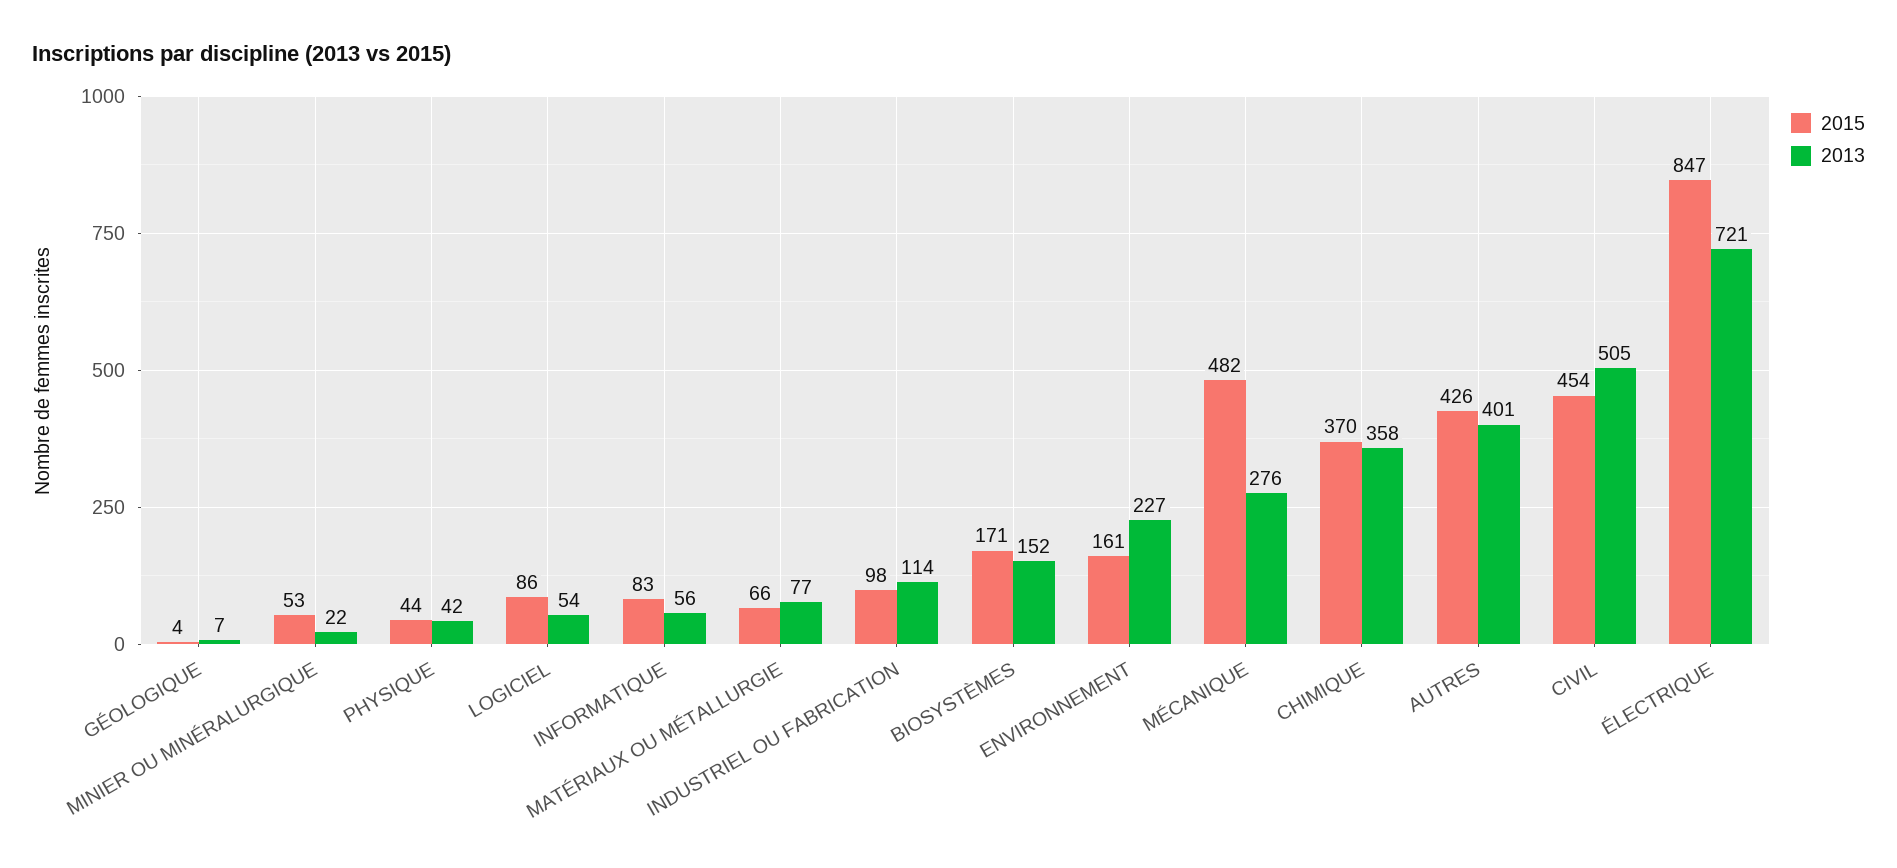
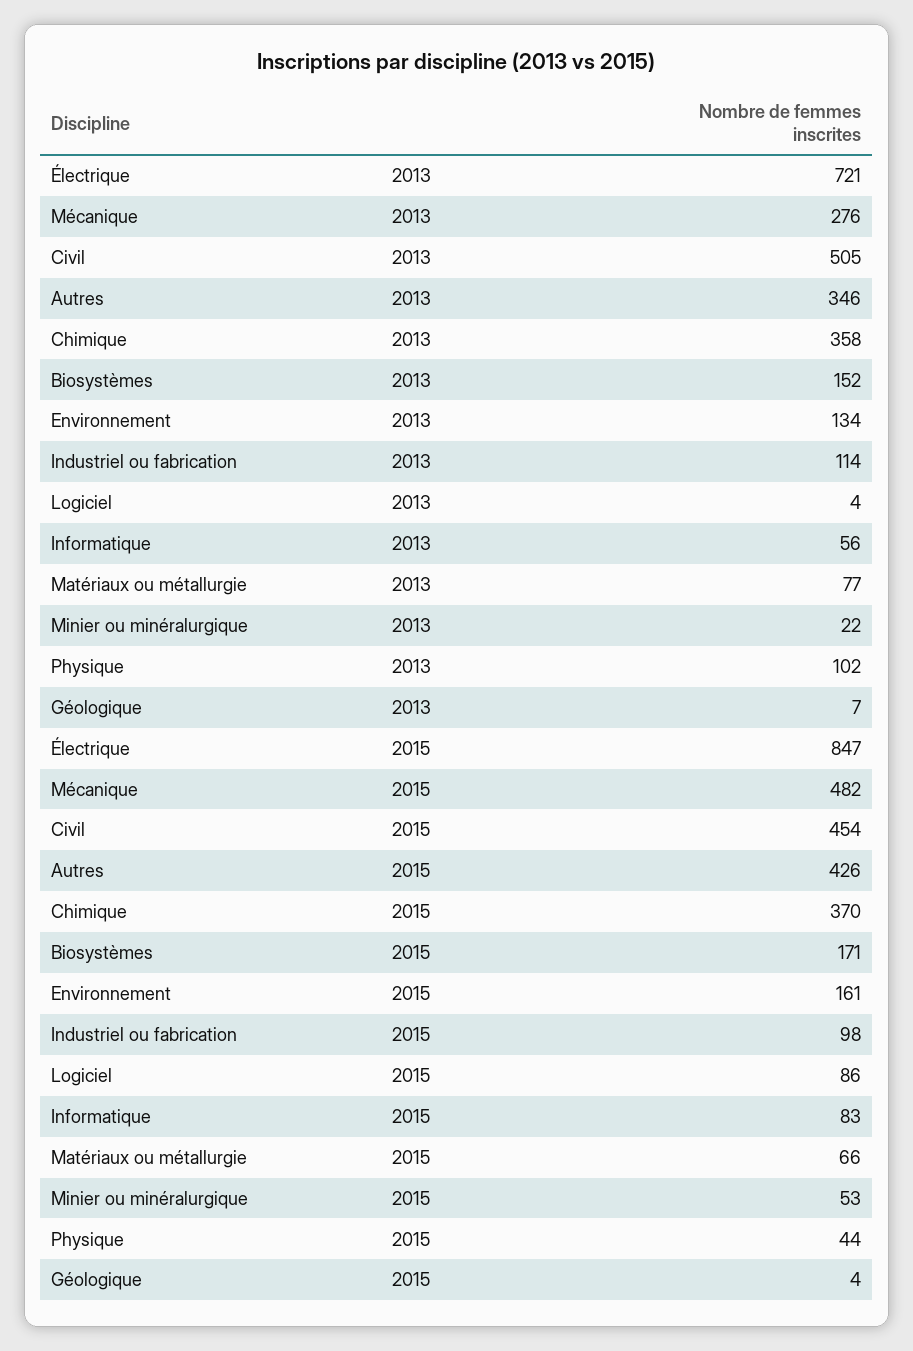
2013, PHYSIQUE: 42 -> 102
2013, LOGICIEL: 54 -> 4
2013, ENVIRONNEMENT: 227 -> 134
2013, AUTRES: 401 -> 346

